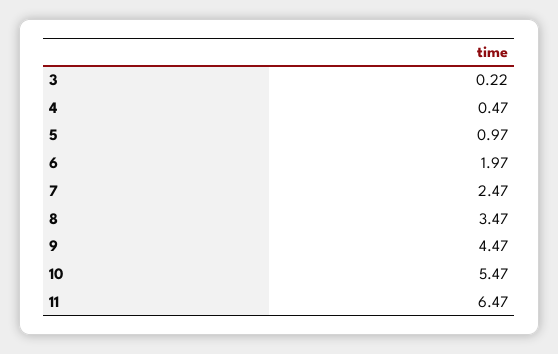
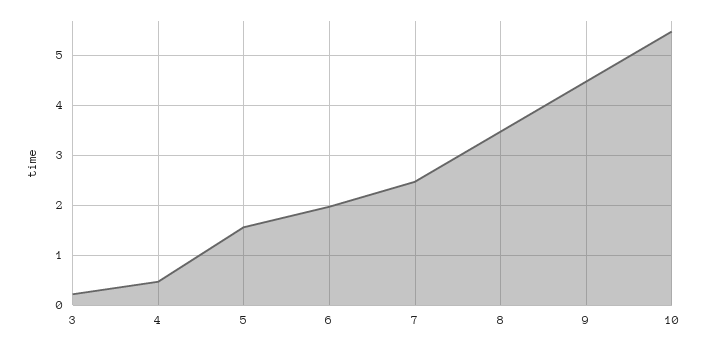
5: 0.97 -> 1.6
11: 6.47 -> none

